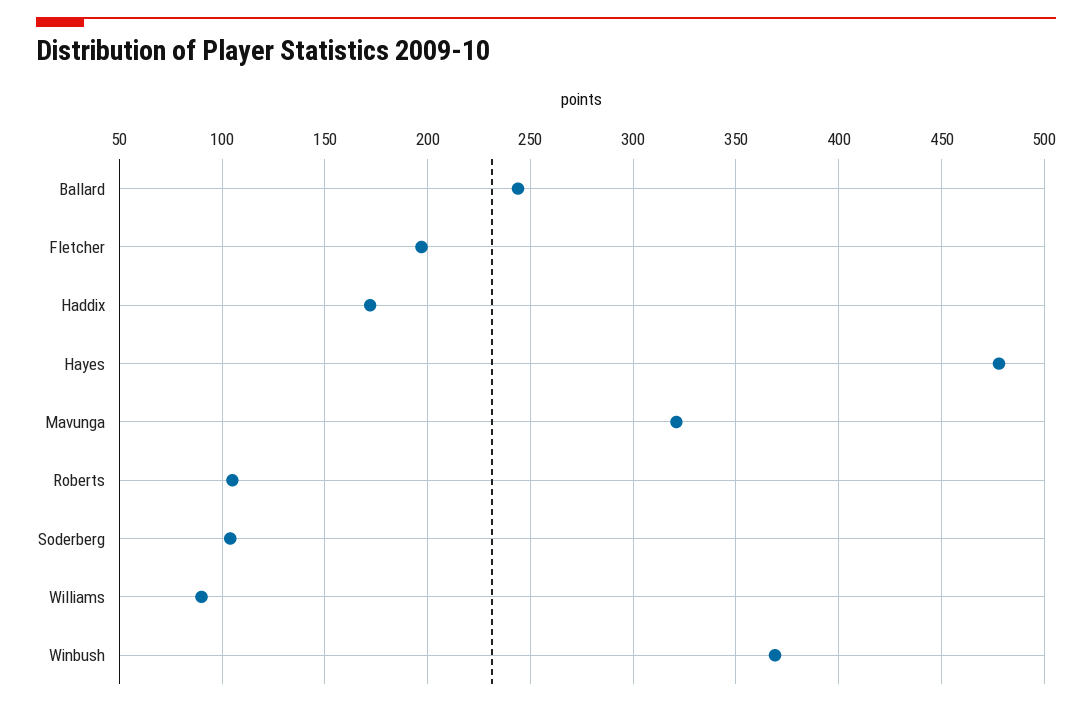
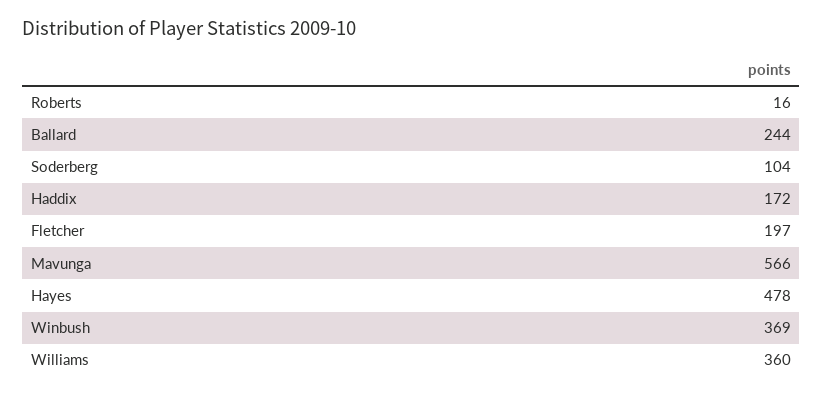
Mavunga: 320 -> 566
Roberts: 105 -> 16
Williams: 90 -> 360

